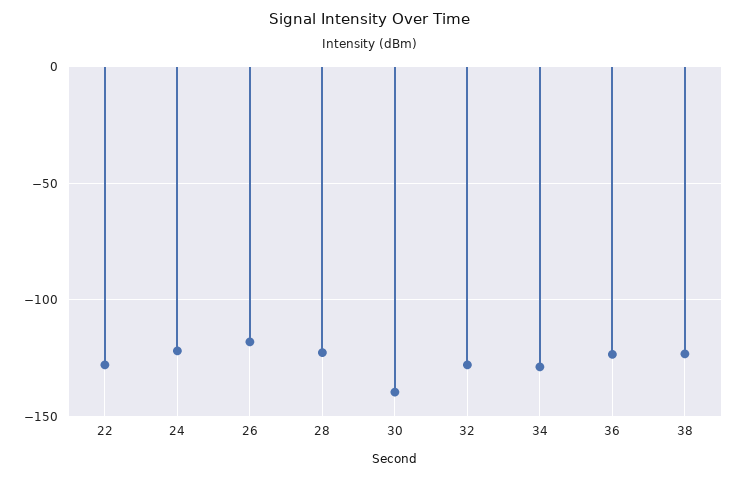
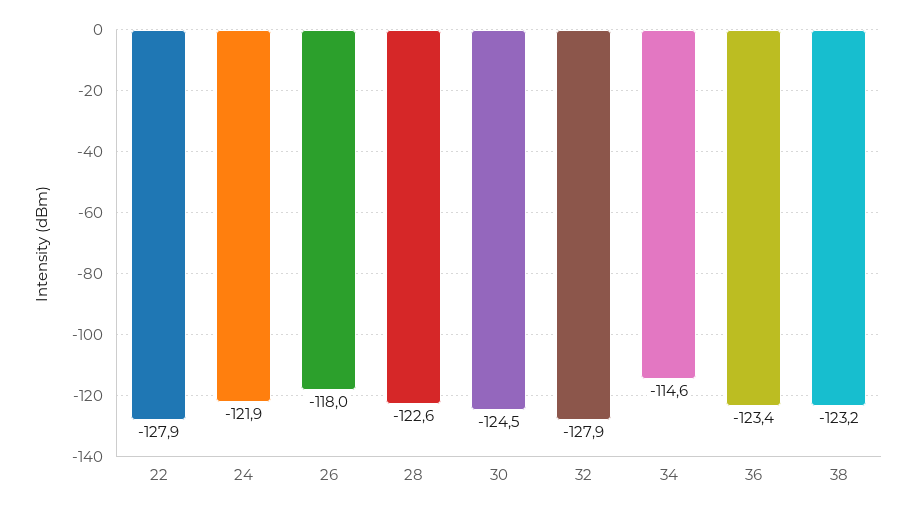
30: -140 -> -124.5
34: -130 -> -114.6

